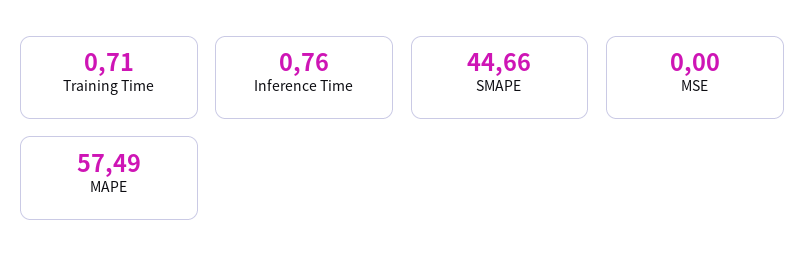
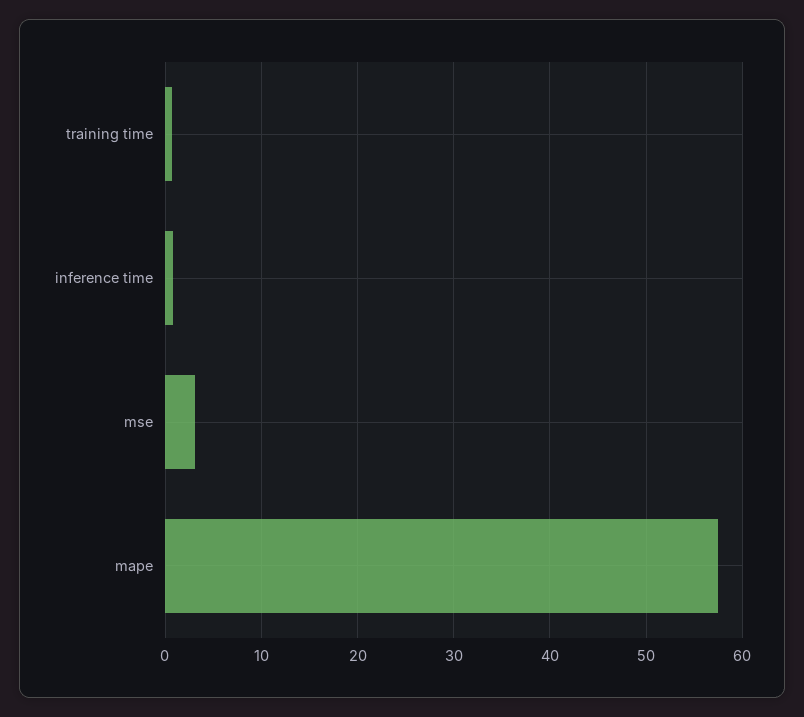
SMAPE: 44.66 -> none
MSE: 0 -> 3

